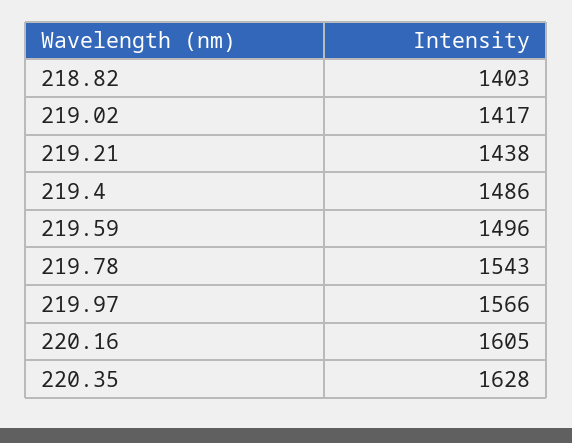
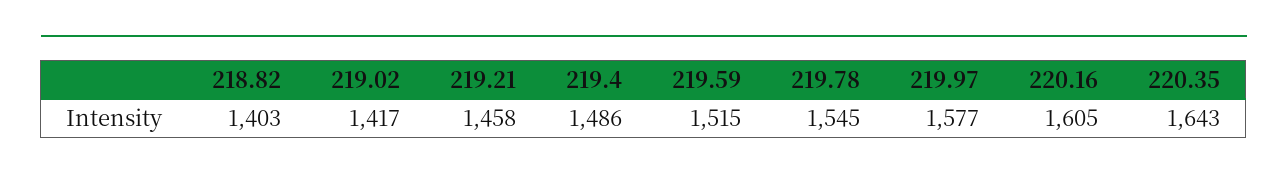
219.21: 1438 -> 1458
219.59: 1496 -> 1515
219.78: 1543 -> 1545
219.97: 1566 -> 1577
220.35: 1628 -> 1643

